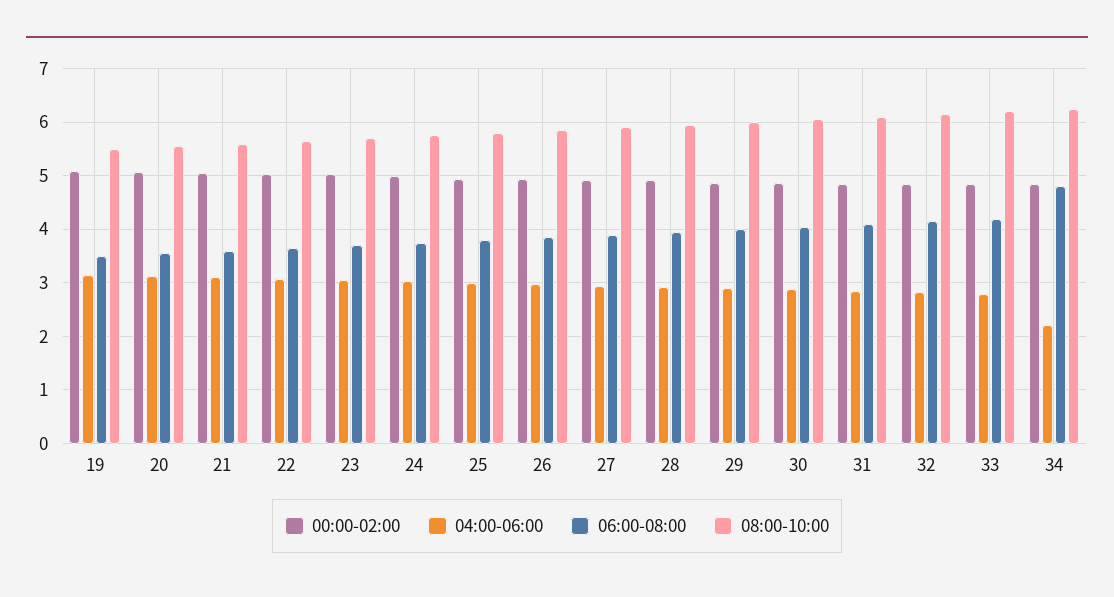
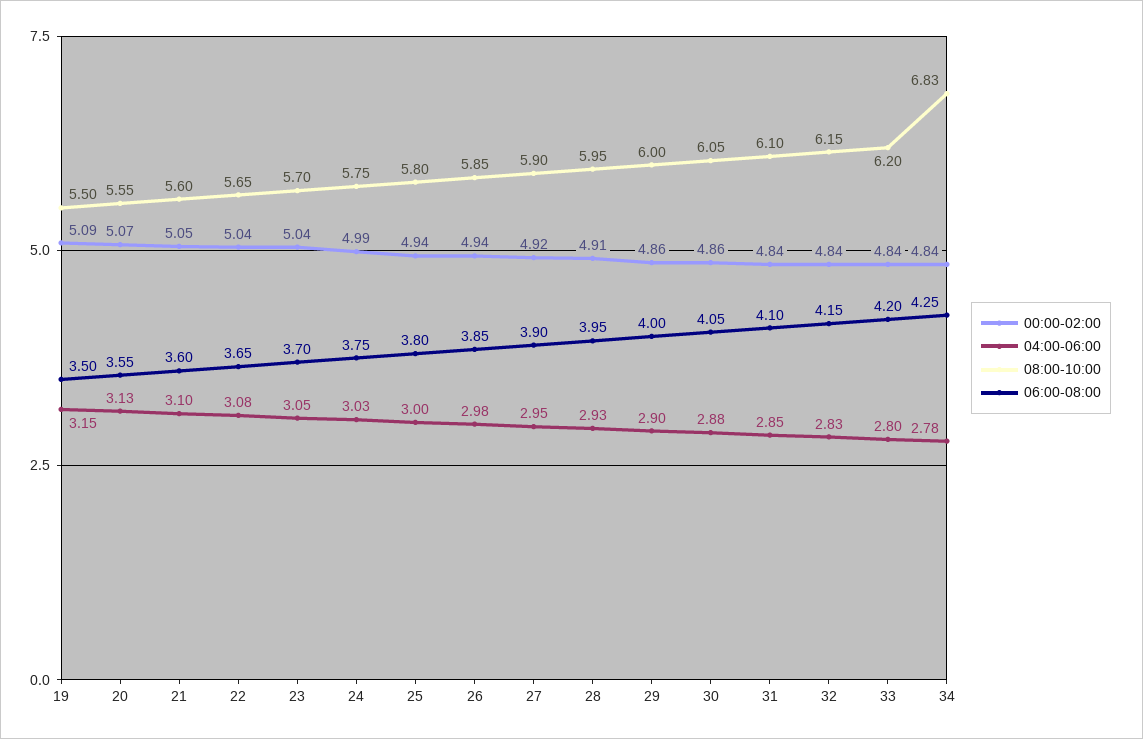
04:00-06:00, 34: 2.2 -> 2.78
06:00-08:00, 34: 4.8 -> 4.25
08:00-10:00, 34: 6.2 -> 6.83

